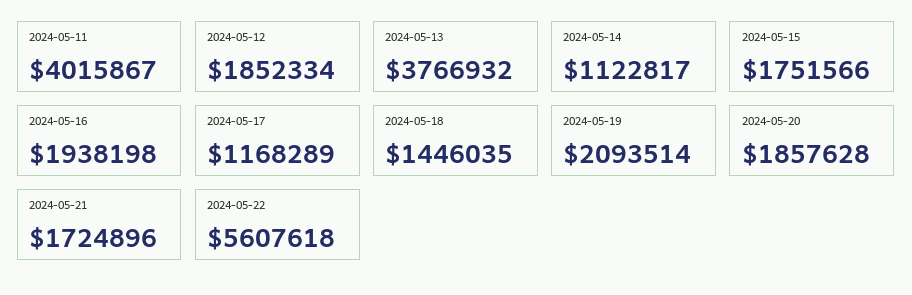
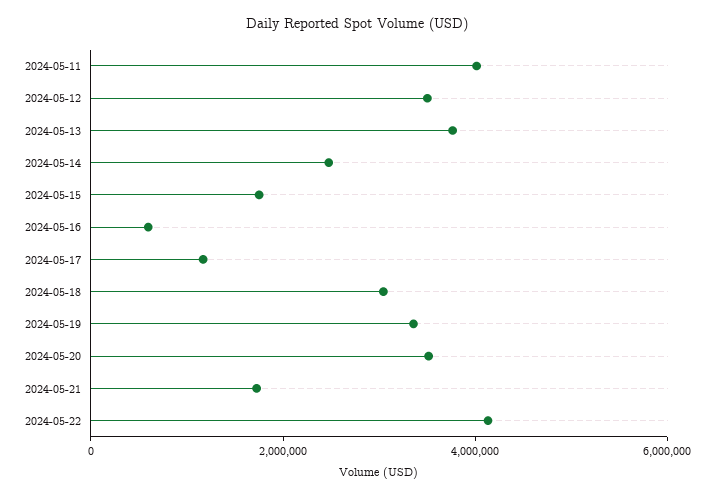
2024-05-12: 1852334 -> 3500000
2024-05-14: 1122817 -> 2500000
2024-05-16: 1938198 -> 500000
2024-05-18: 1446035 -> 3000000
2024-05-19: 2093514 -> 3500000
2024-05-20: 1857628 -> 3500000
2024-05-22: 5607618 -> 4000000

